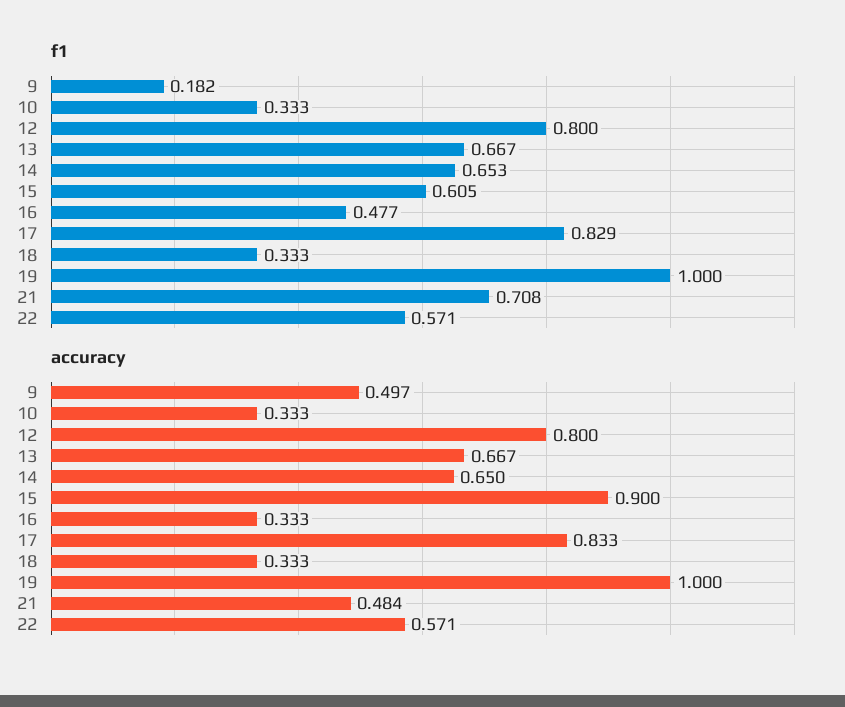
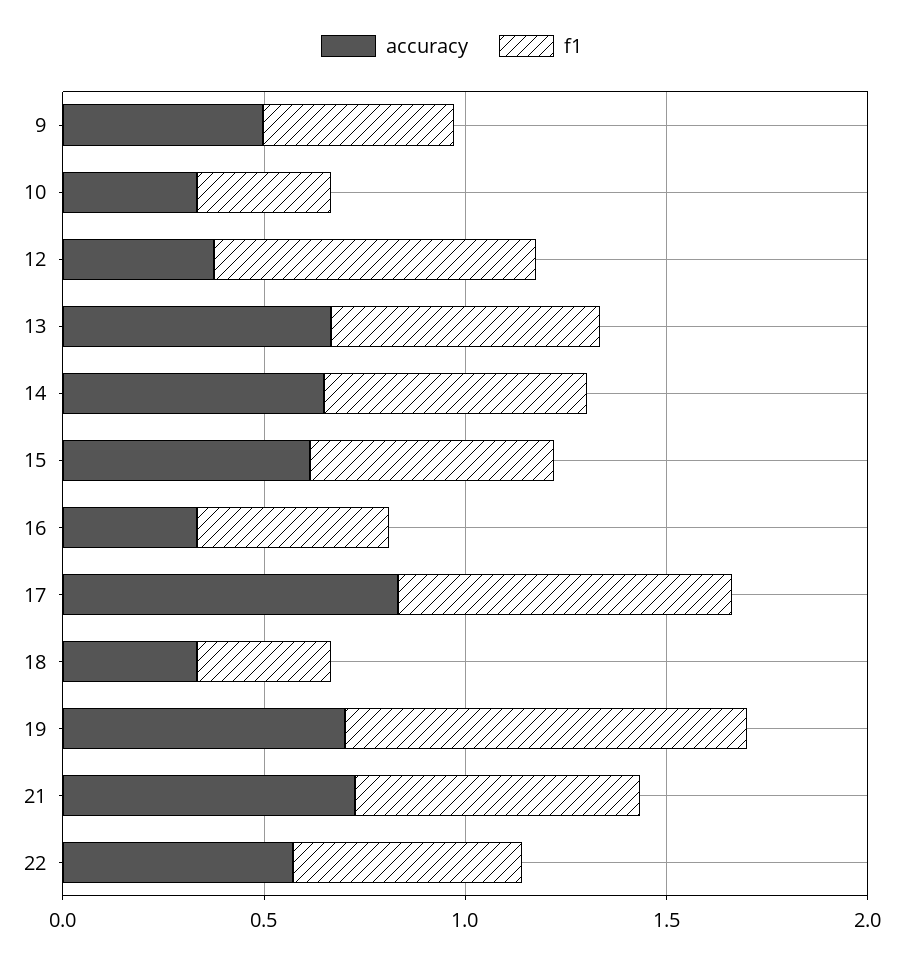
f1, 9: 0.182 -> 0.5
accuracy, 12: 0.8 -> 0.4
accuracy, 15: 0.9 -> 0.6
accuracy, 19: 1 -> 0.7
accuracy, 21: 0.484 -> 0.7

